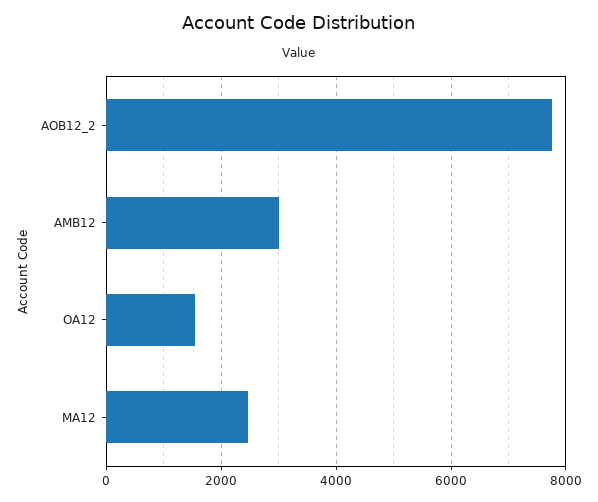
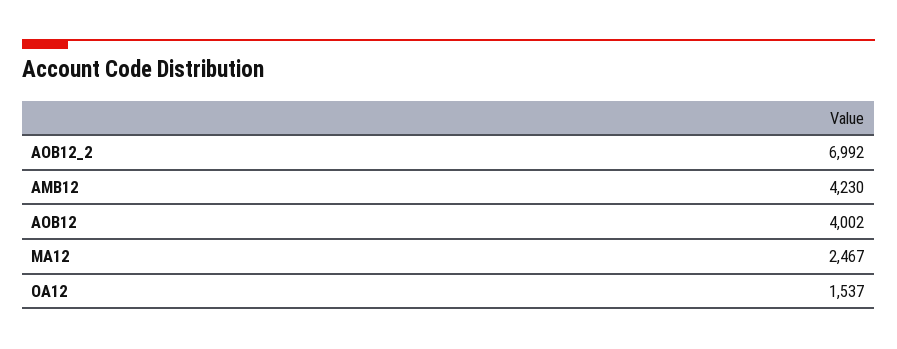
AOB12_2: 7800 -> 6992
AMB12: 3000 -> 4230
AOB12: none -> 4002

